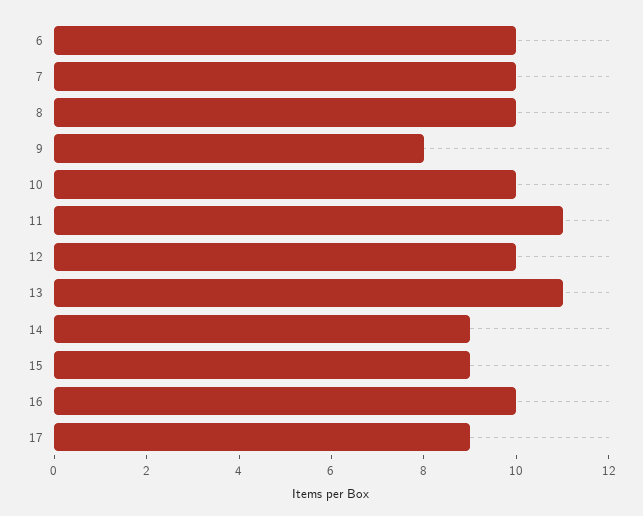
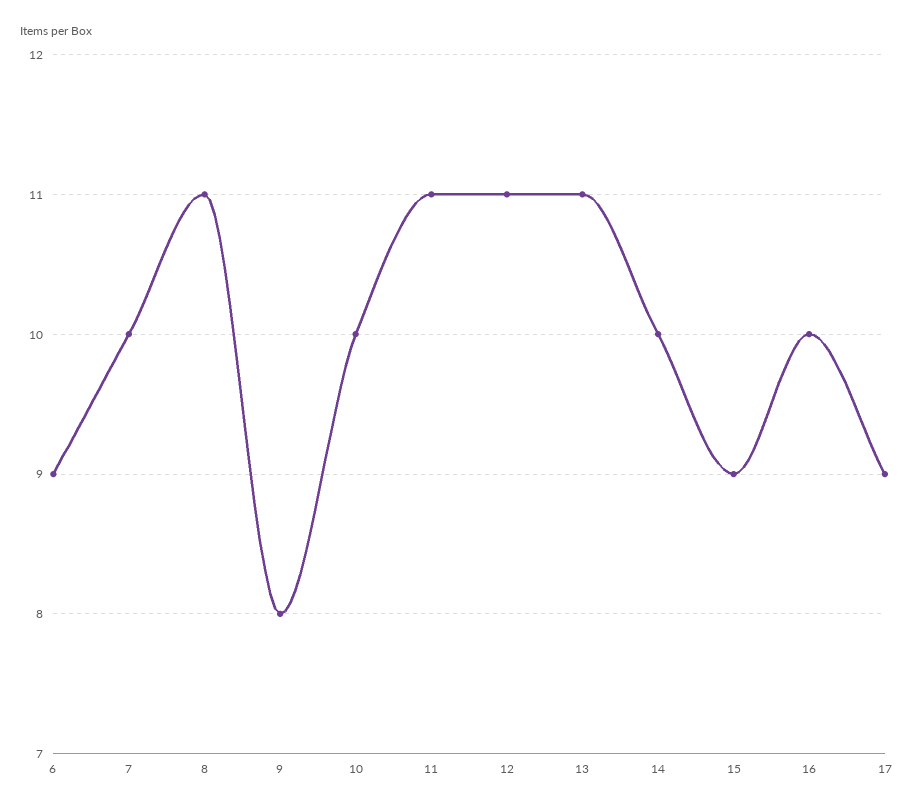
6: 10 -> 9
8: 10 -> 11
12: 10 -> 11
14: 9 -> 10

